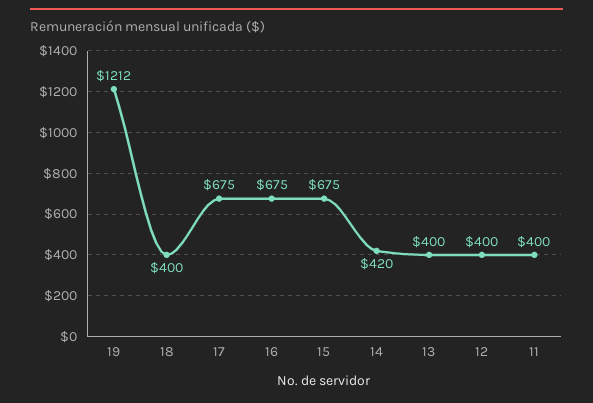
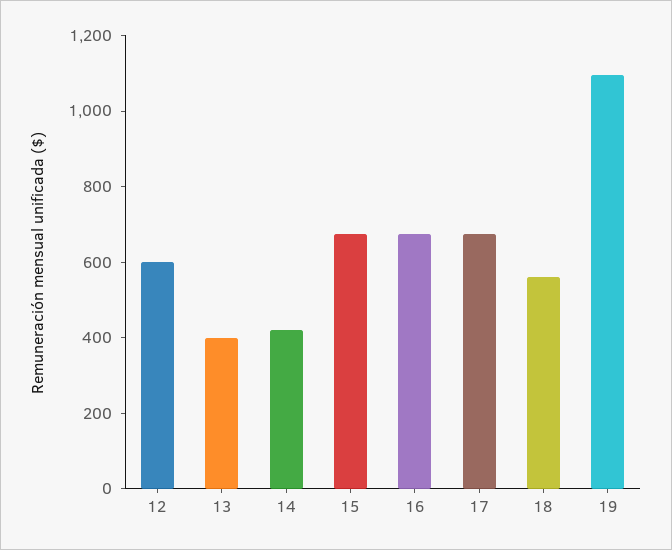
19: 1212 -> 1100
18: 400 -> 550
12: 400 -> 600
11: 400 -> none

